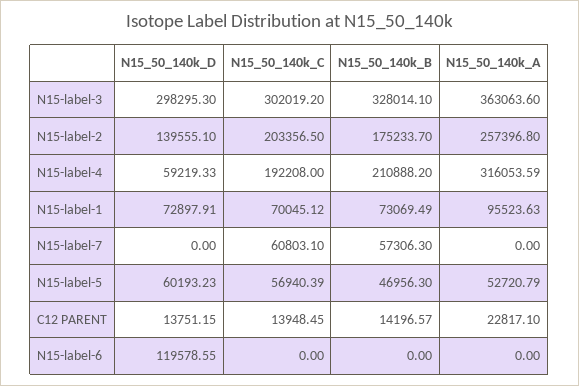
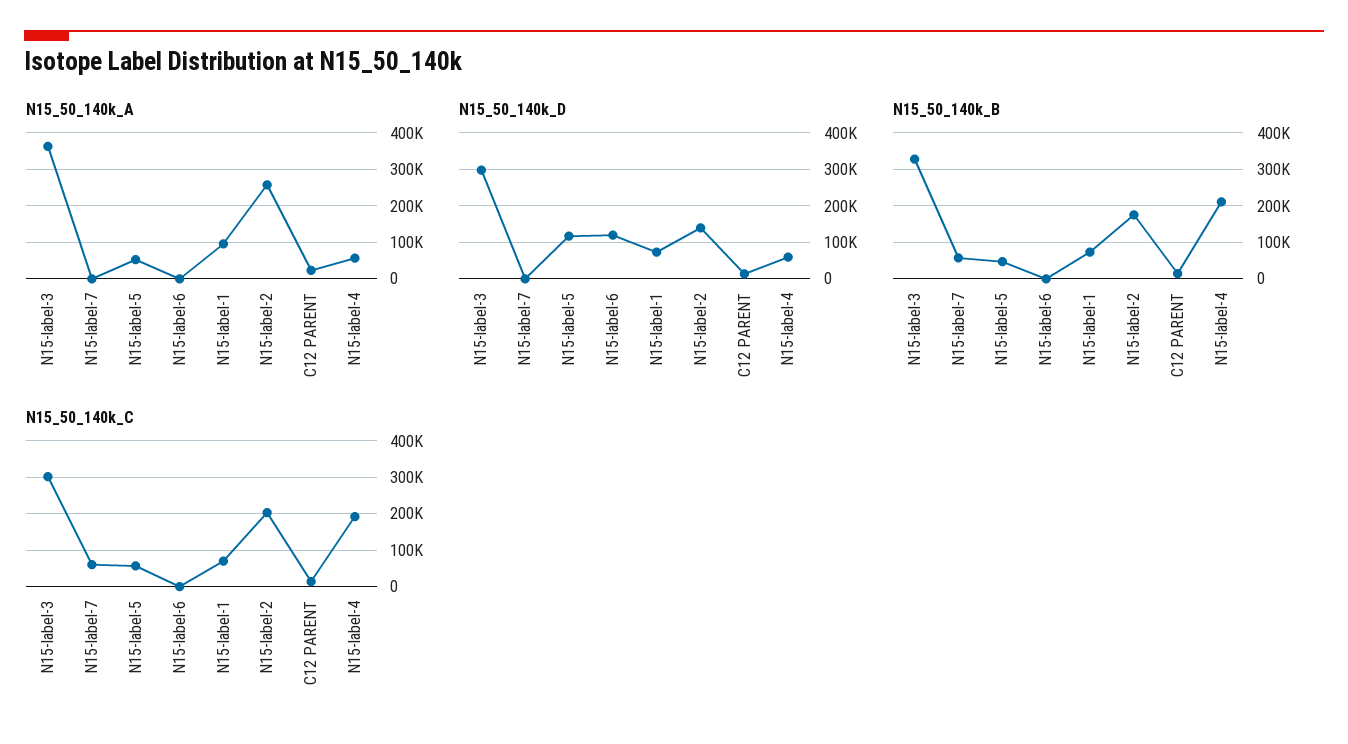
N15_50_140k_A, N15-label-4: 316053.59 -> 60000
N15_50_140k_D, N15-label-5: 60193.23 -> 120000

